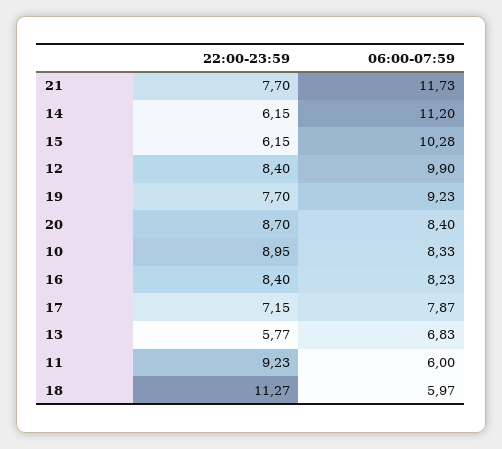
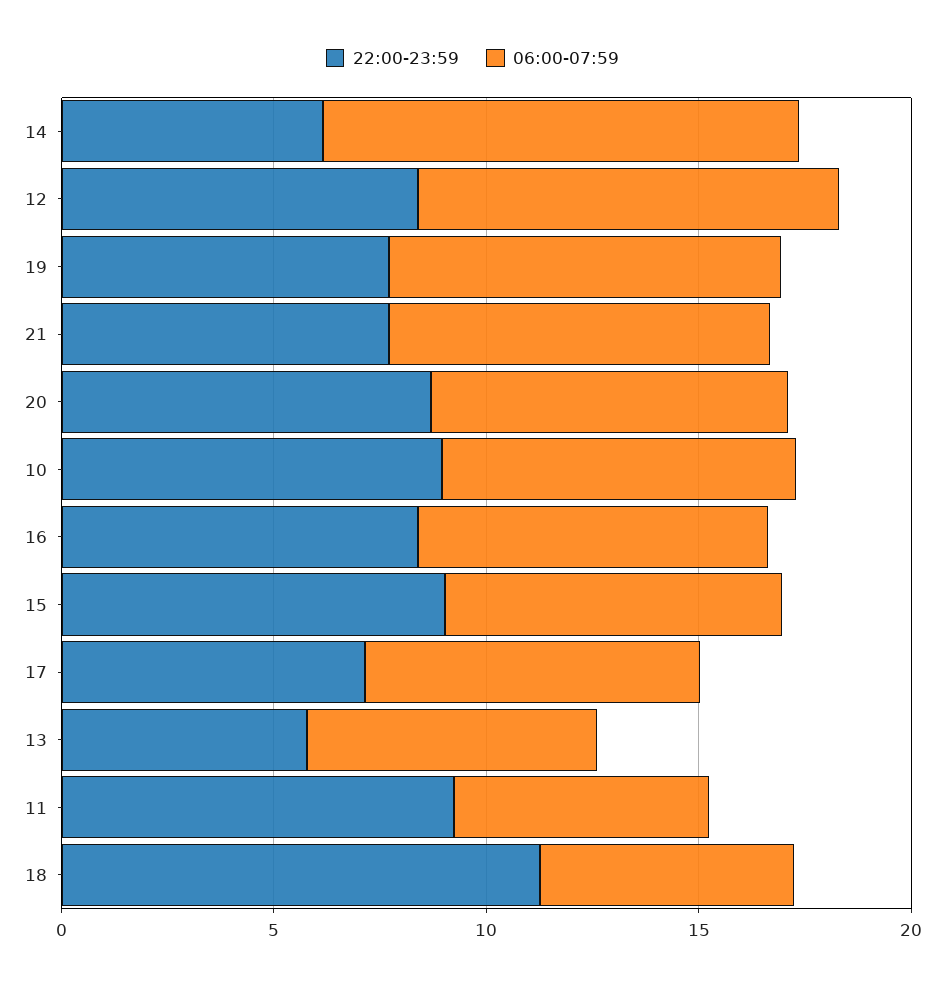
06:00-07:59, 21: 11.73 -> 9
22:00-23:59, 15: 6.15 -> 9
06:00-07:59, 15: 10.28 -> 8

